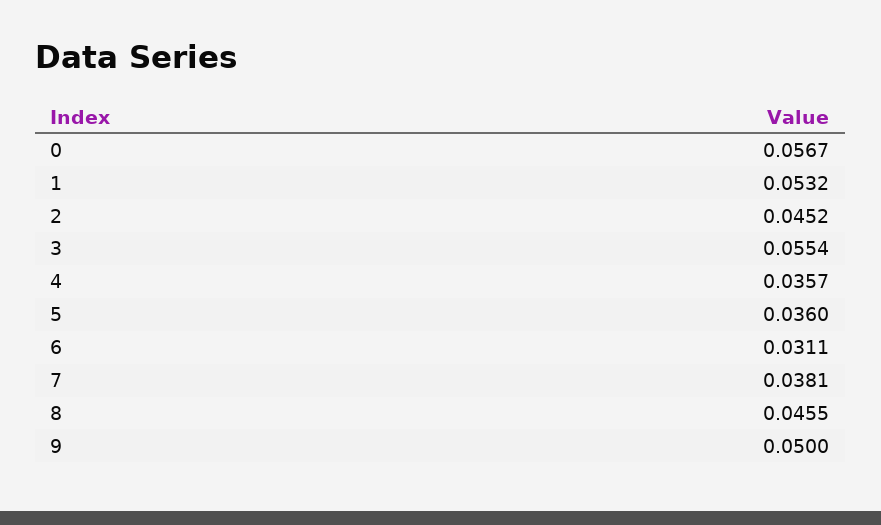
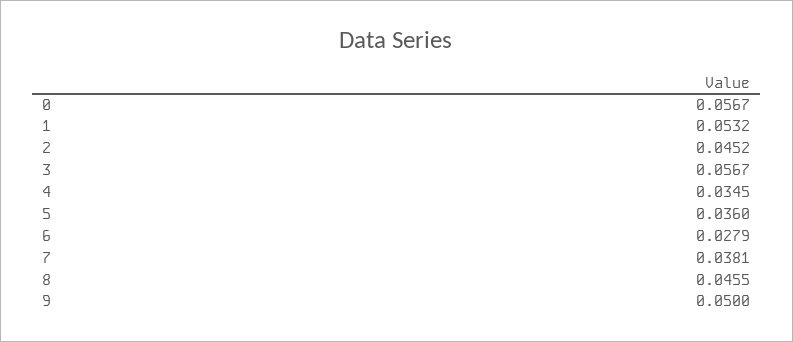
3: 0.0554 -> 0.0567
4: 0.0357 -> 0.0345
6: 0.0311 -> 0.0279

